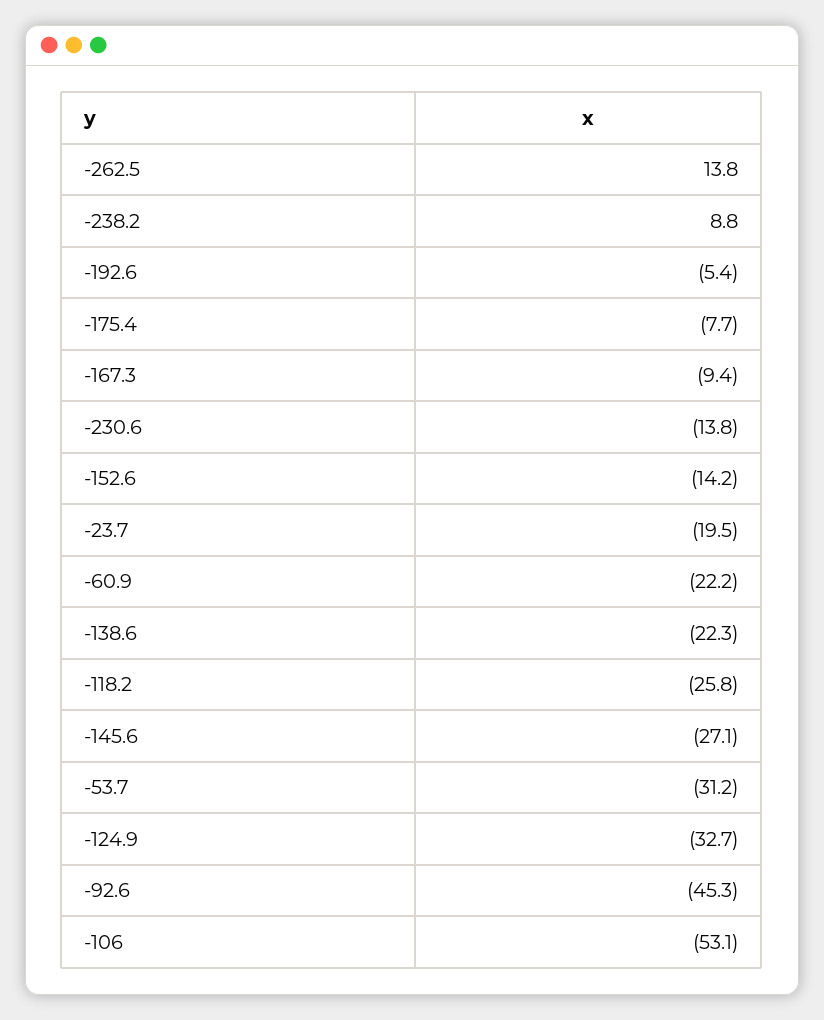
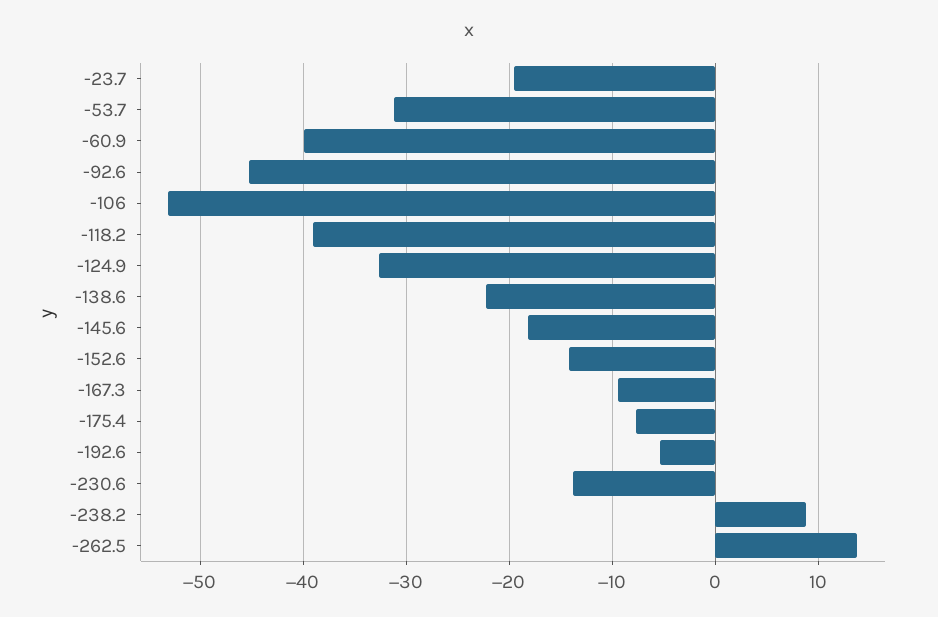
-60.9: -22.2 -> -40
-118.2: -25.8 -> -39
-145.6: -27.1 -> -18

